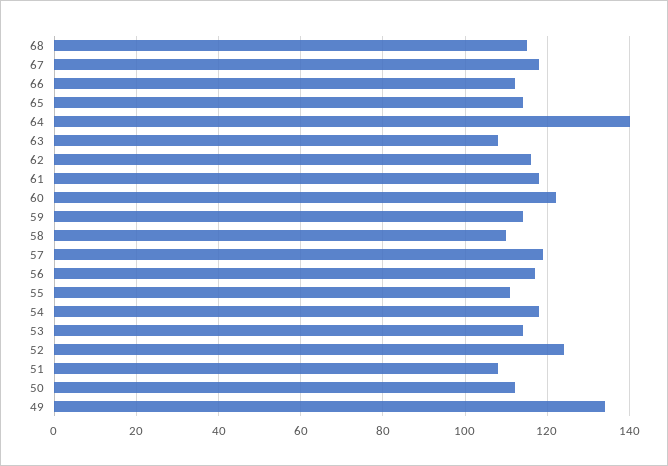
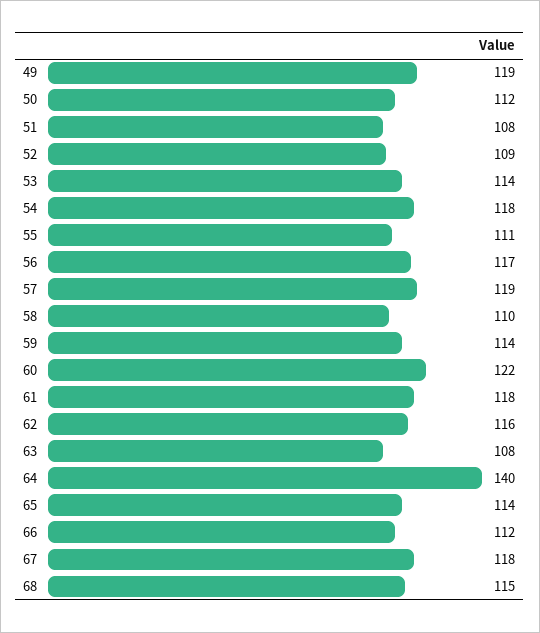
52: 125 -> 109
49: 135 -> 119

